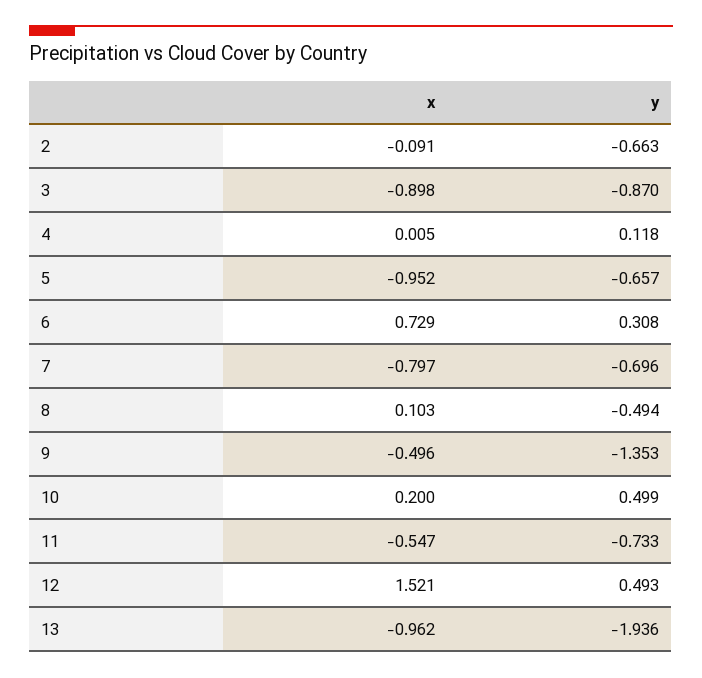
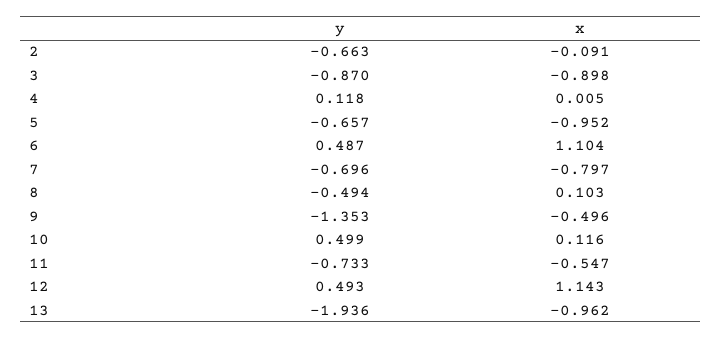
x, 6: 0.729 -> 1.104
y, 6: 0.308 -> 0.487
x, 10: 0.2 -> 0.116
x, 12: 1.521 -> 1.143

